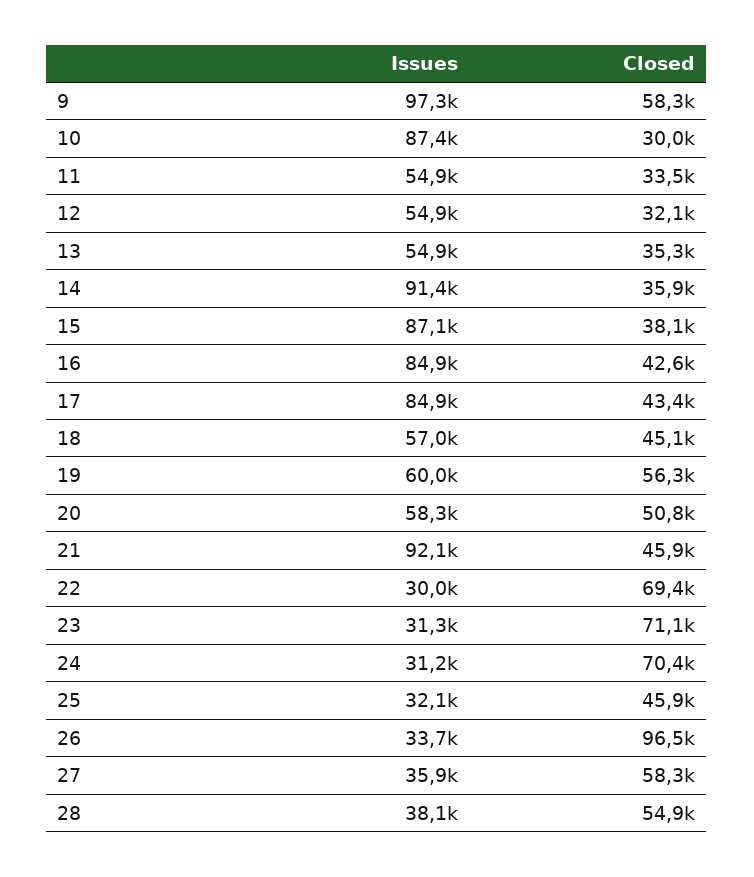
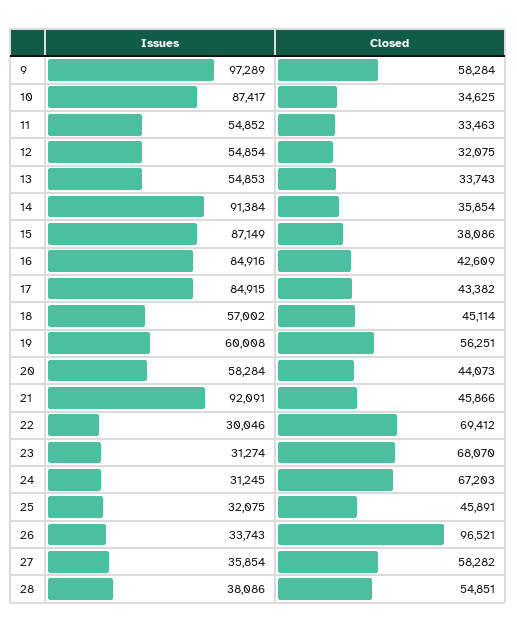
Closed, 10: 30000 -> 34625
Closed, 13: 35300 -> 33743
Closed, 20: 50800 -> 44073
Closed, 23: 71100 -> 68070
Closed, 24: 70400 -> 67203

